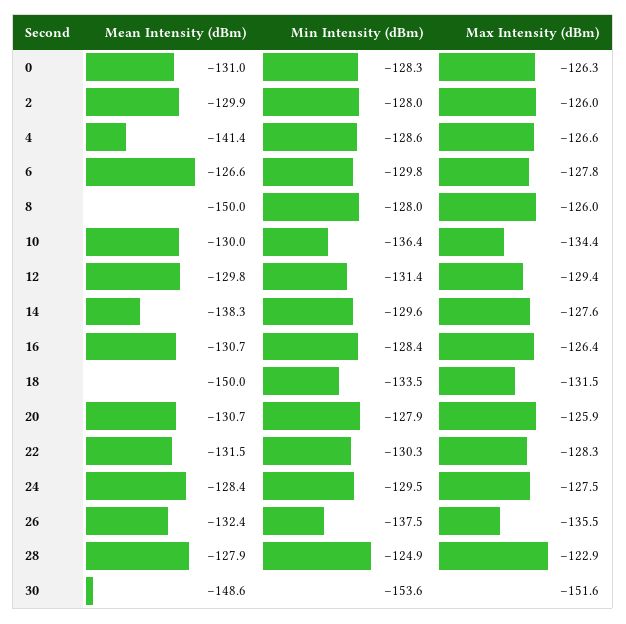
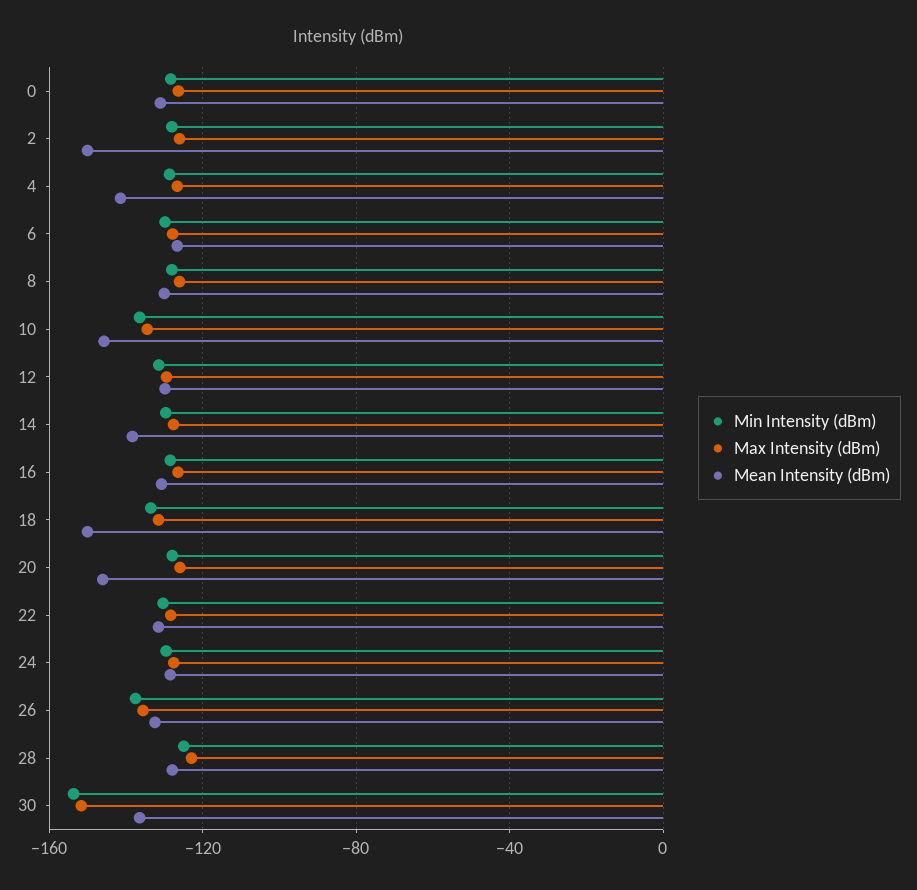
Mean Intensity (dBm), 2: -129.9 -> -150
Mean Intensity (dBm), 8: -150 -> -130
Mean Intensity (dBm), 10: -130 -> -145
Mean Intensity (dBm), 20: -130.7 -> -145
Mean Intensity (dBm), 30: -148.6 -> -135

